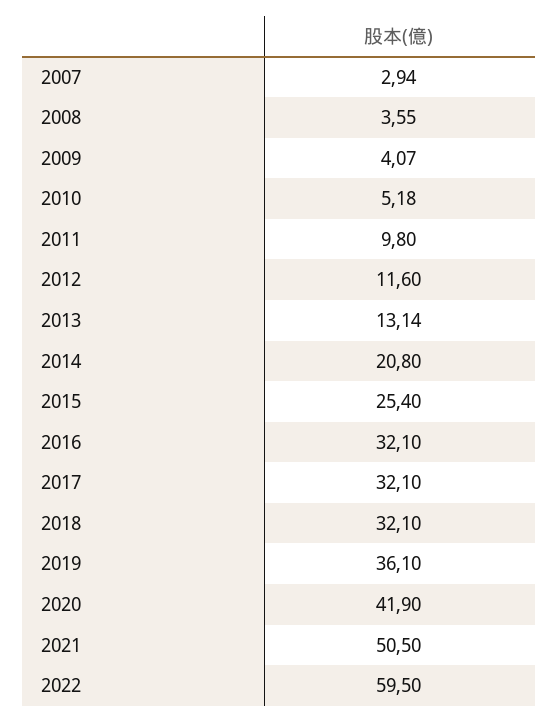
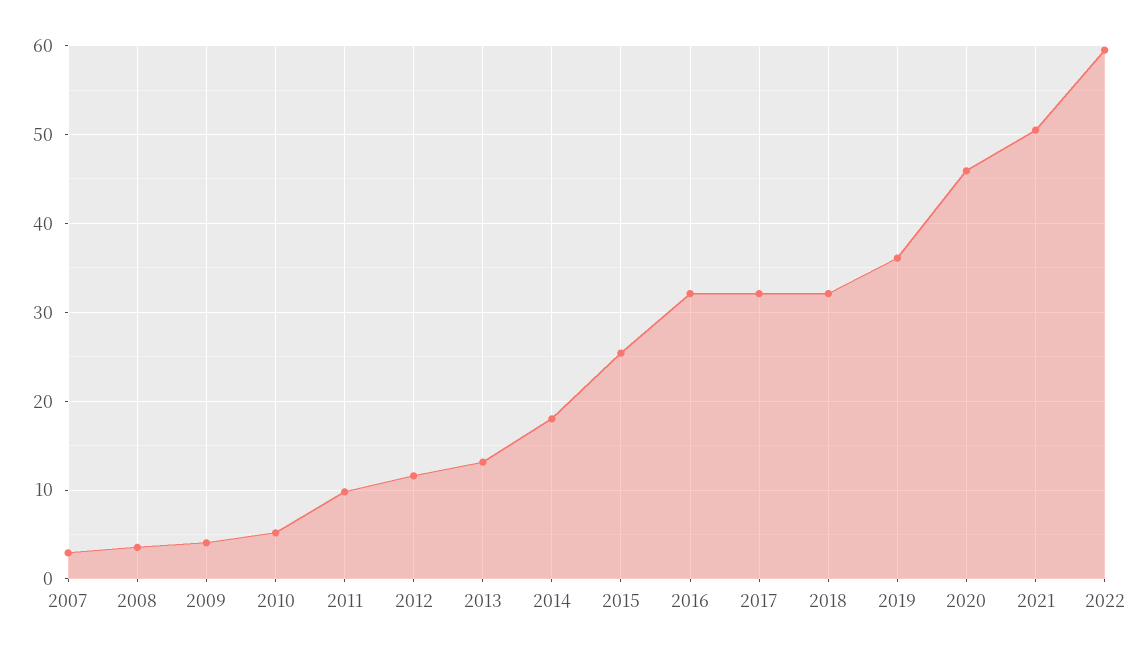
2014: 20.8 -> 18
2020: 41.9 -> 46

